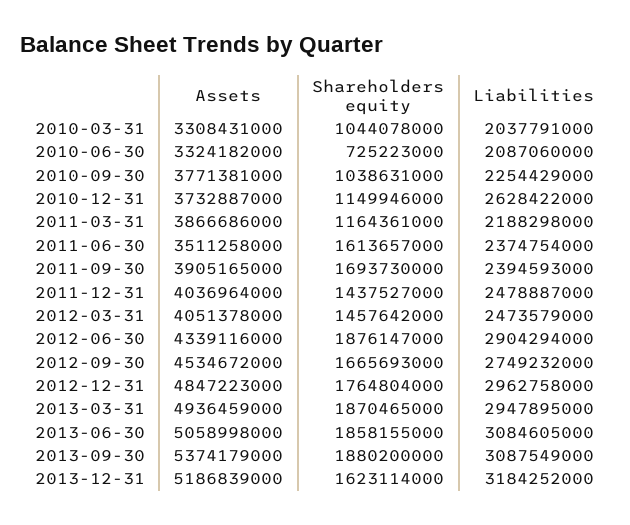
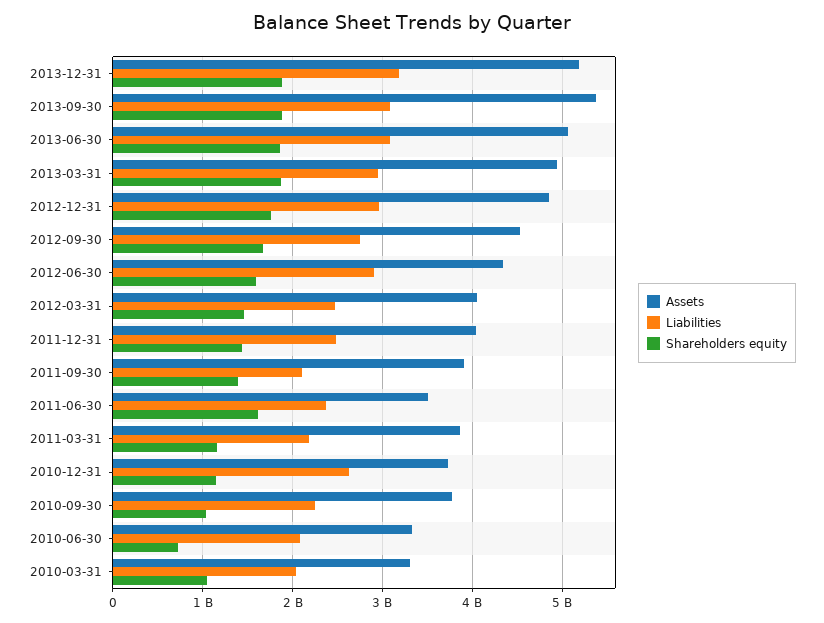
Shareholders equity, 2011-09-30: 1693730000 -> 1400000000
Liabilities, 2011-09-30: 2394593000 -> 2100000000
Shareholders equity, 2012-06-30: 1876147000 -> 1600000000
Shareholders equity, 2013-12-31: 1623114000 -> 1900000000

